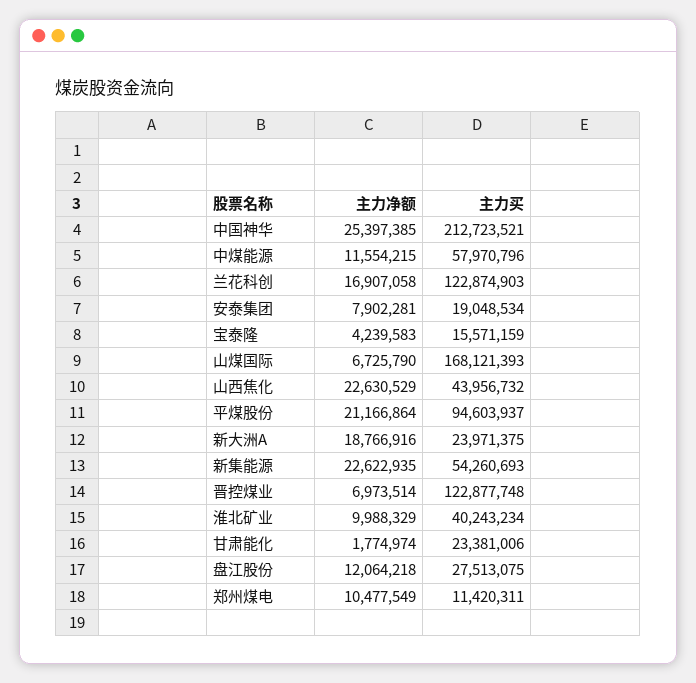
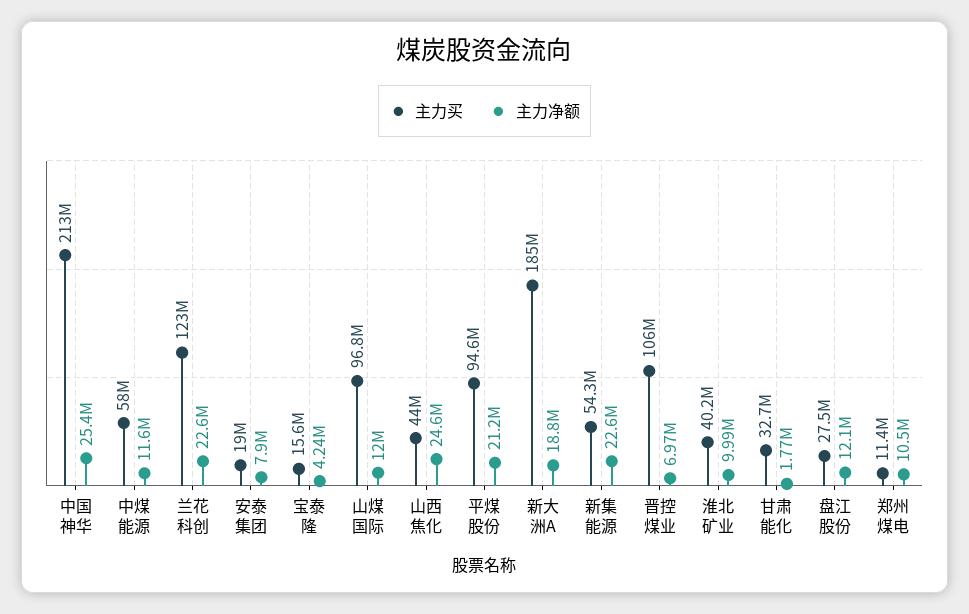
主力净额, 兰花科创: 16907058 -> 22600000
主力净额, 山煤国际: 6725790 -> 12000000
主力买, 山煤国际: 168121393 -> 96800000
主力净额, 山西焦化: 22630529 -> 24600000
主力买, 新大洲A: 23971375 -> 185000000
主力买, 晋控煤业: 122877748 -> 106000000
主力买, 甘肃能化: 23381006 -> 32700000

